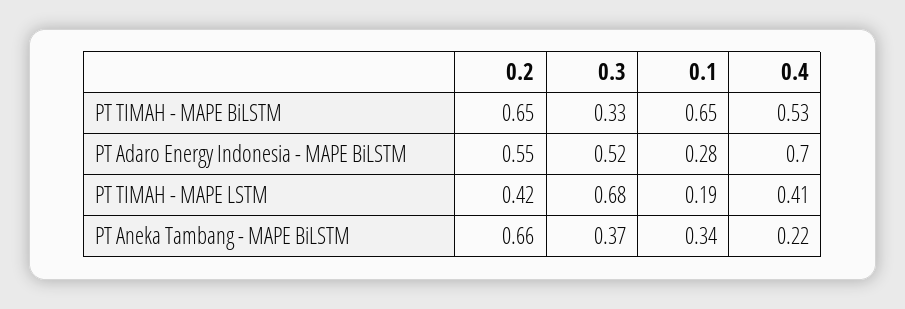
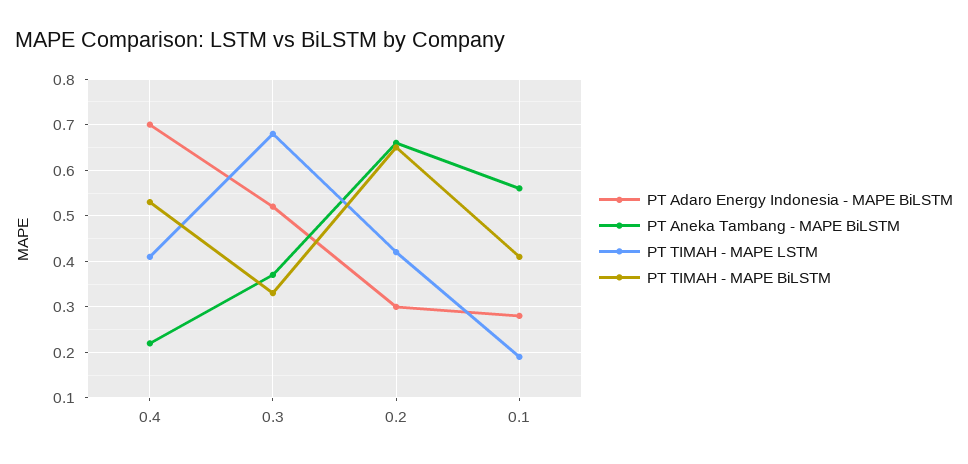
PT TIMAH - MAPE BiLSTM, 0.1: 0.65 -> 0.4
PT Adaro Energy Indonesia - MAPE BiLSTM, 0.2: 0.55 -> 0.3
PT Aneka Tambang - MAPE BiLSTM, 0.1: 0.34 -> 0.55

